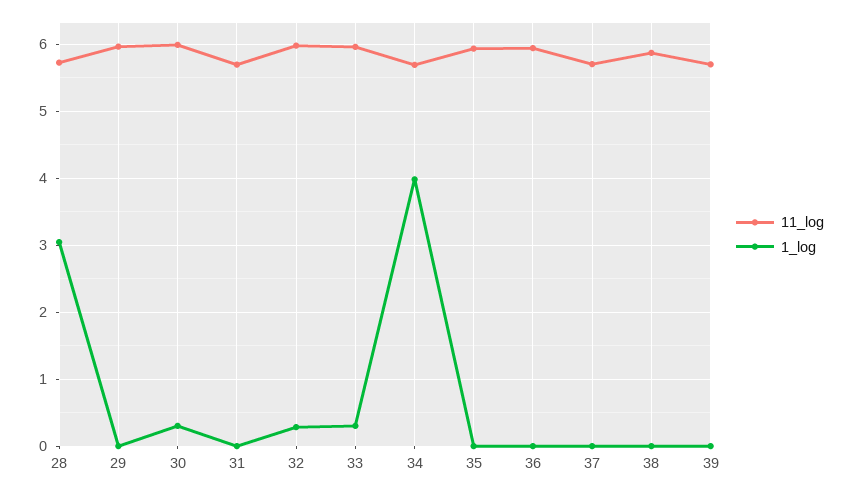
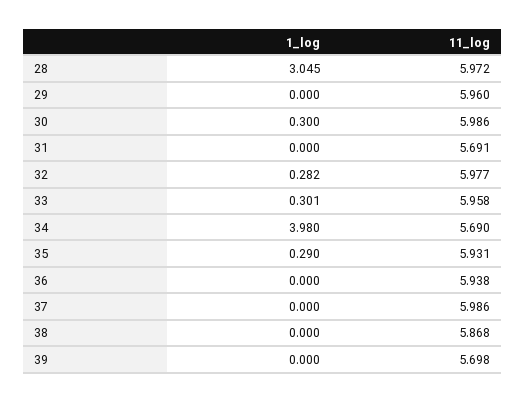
11_log, 28: 5.7 -> 5.972
1_log, 35: 0 -> 0.29
11_log, 37: 5.7 -> 5.986

